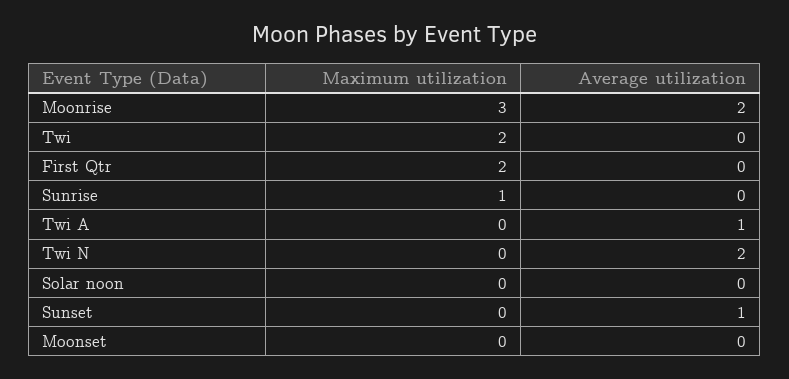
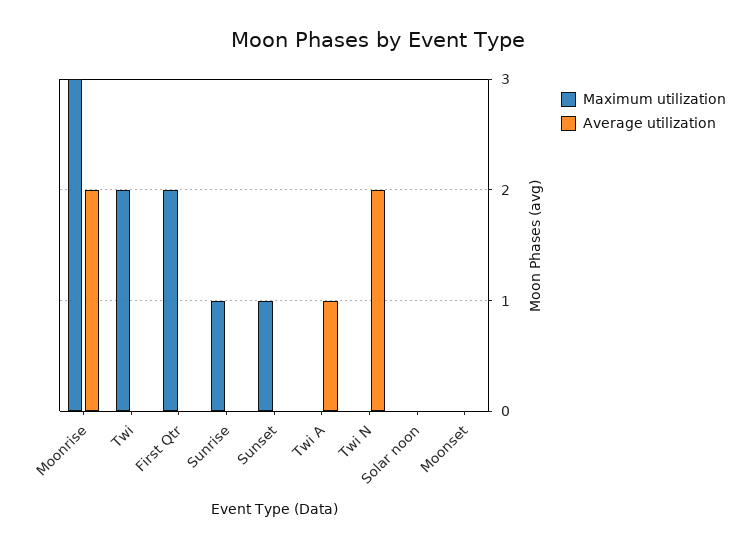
Maximum utilization, Sunset: 0 -> 1
Average utilization, Sunset: 1 -> 0

